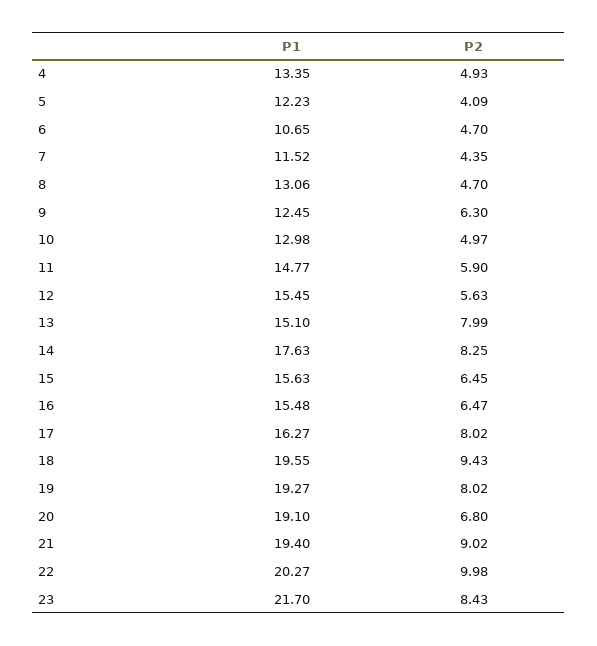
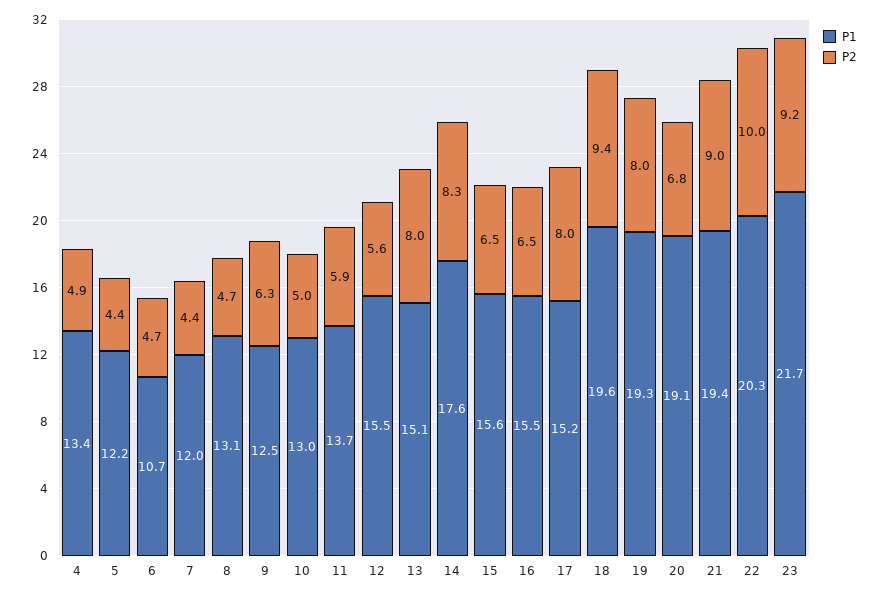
P2, 5: 4.09 -> 4.4
P1, 7: 11.52 -> 12
P1, 11: 14.77 -> 13.7
P1, 17: 16.27 -> 15.2
P2, 23: 8.43 -> 9.2

